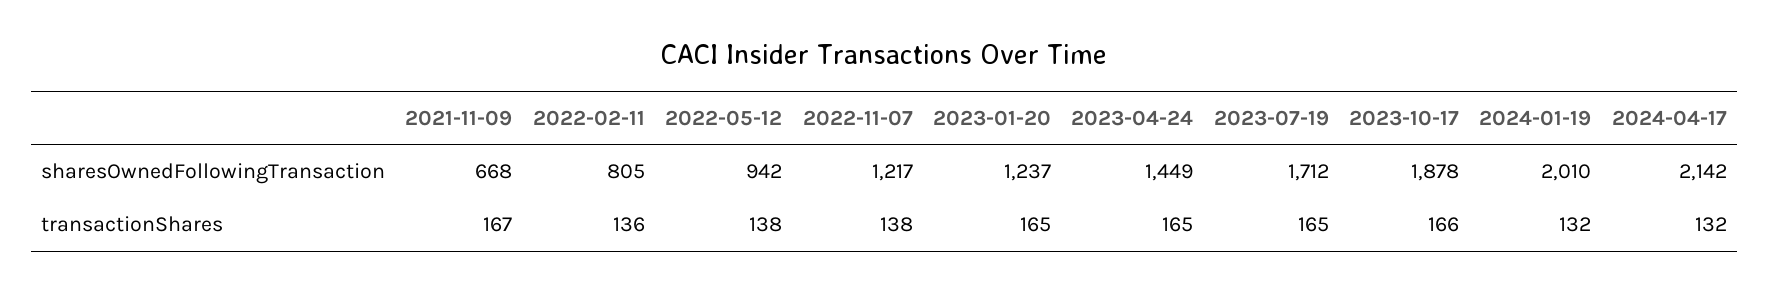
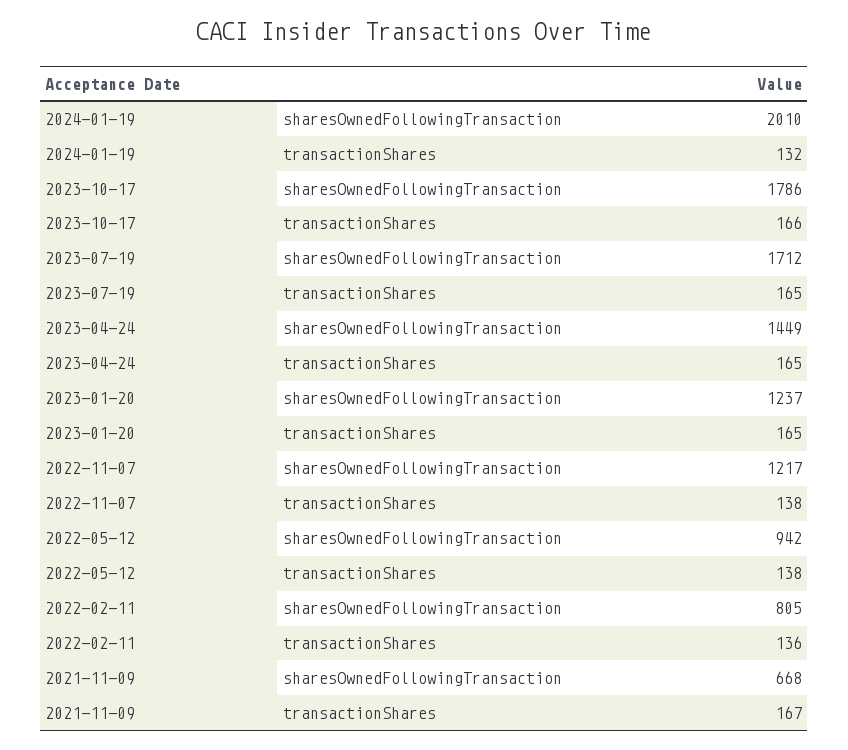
2023-10-17, sharesOwnedFollowingTransaction: 1878 -> 1786
2024-04-17, sharesOwnedFollowingTransaction: 2142 -> none
2024-04-17, transactionShares: 132 -> none

